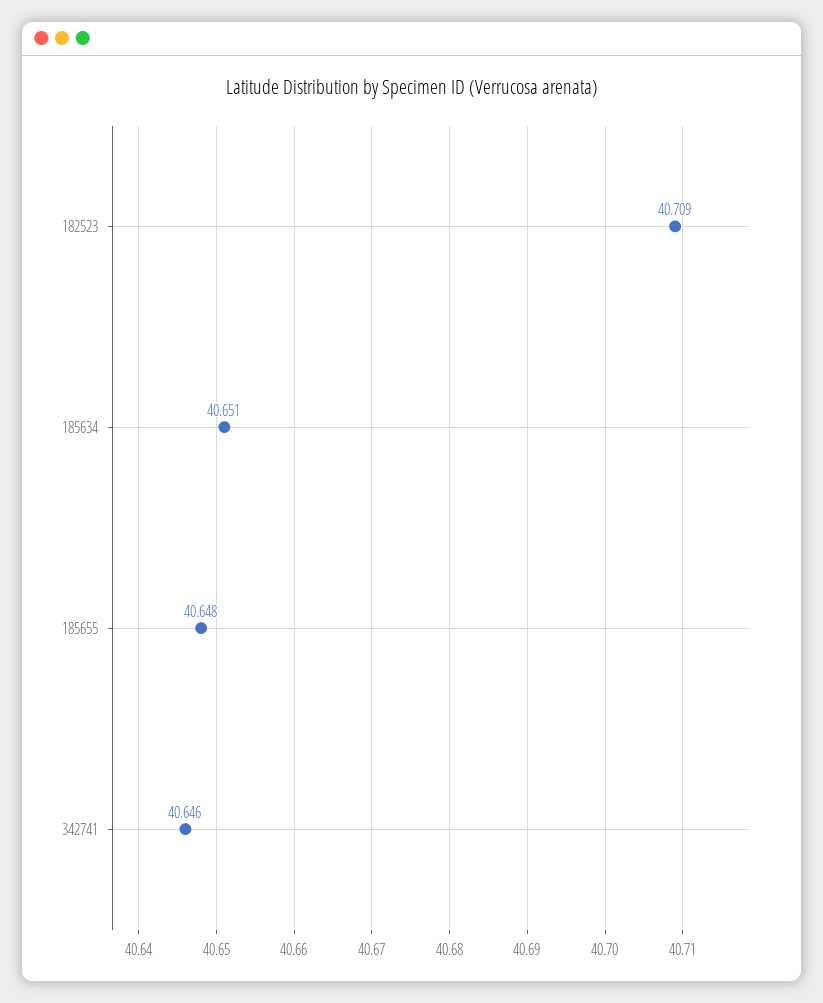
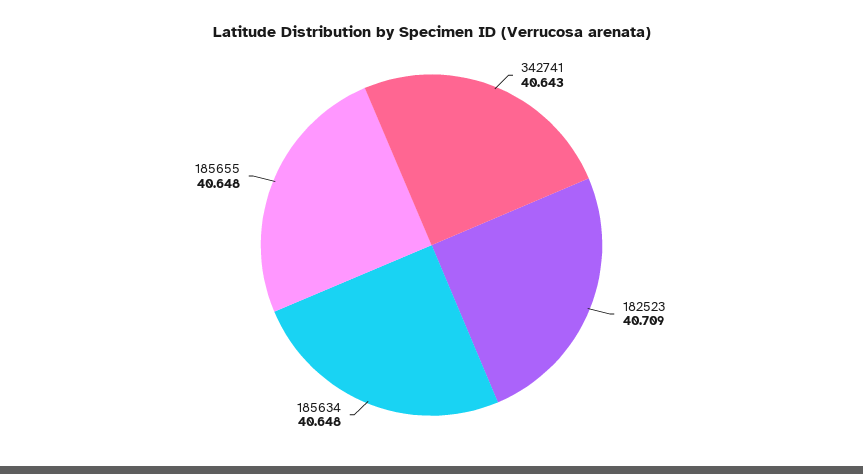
185634: 40.651 -> 40.648
342741: 40.646 -> 40.643

